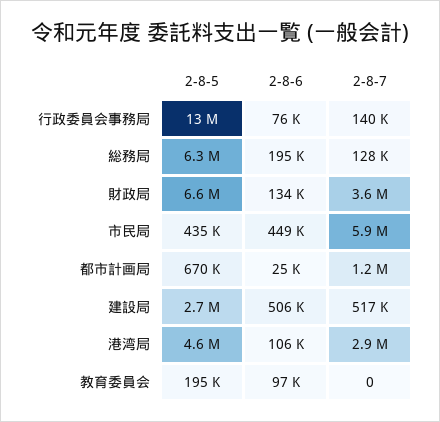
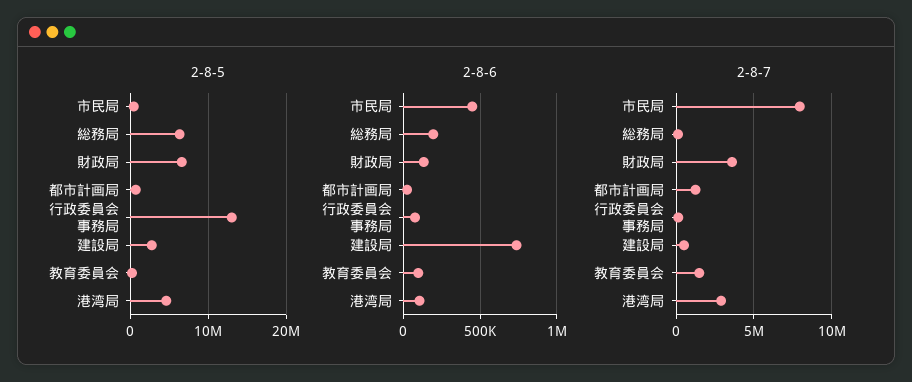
2-8-7, 市民局: 5900000 -> 8000000
2-8-6, 建設局: 506000 -> 750000
2-8-7, 教育委員会: 0 -> 1500000

